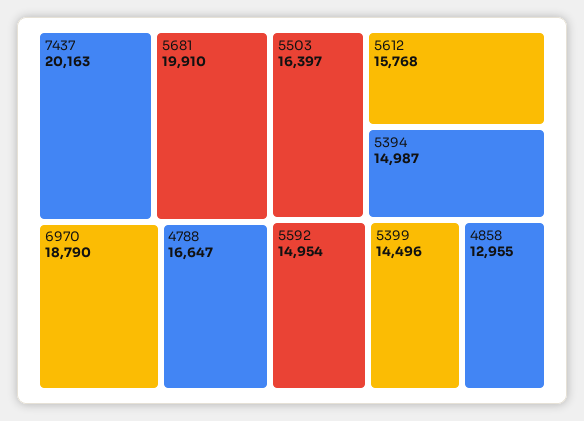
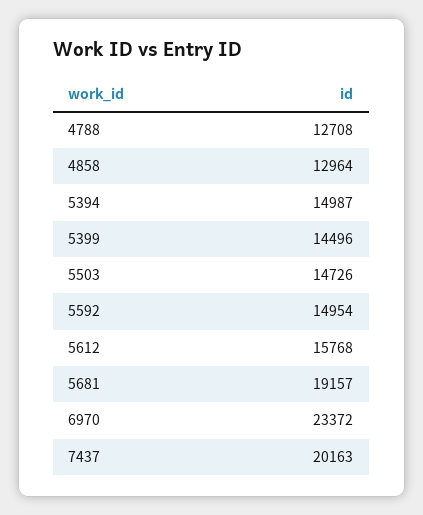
5681: 19910 -> 19157
6970: 18790 -> 23372
4788: 16647 -> 12708
5503: 16397 -> 14726
4858: 12955 -> 12964

